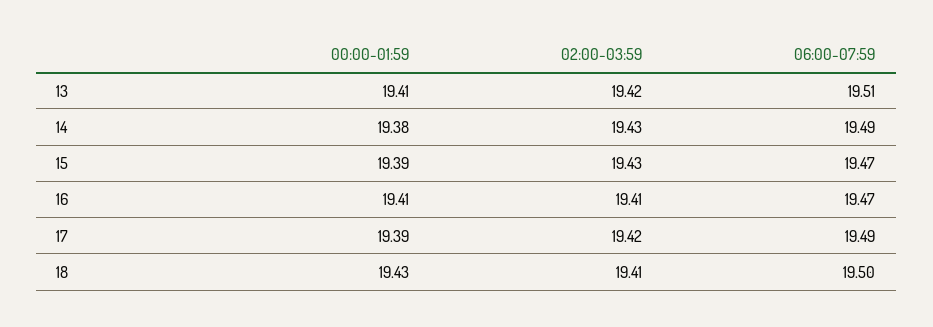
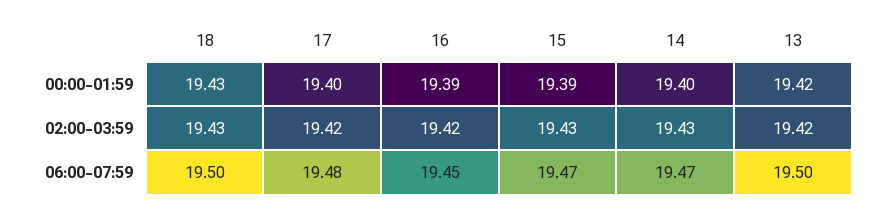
00:00-01:59, 13: 19.41 -> 19.42
06:00-07:59, 13: 19.51 -> 19.5
00:00-01:59, 14: 19.38 -> 19.4
06:00-07:59, 14: 19.49 -> 19.47
00:00-01:59, 16: 19.41 -> 19.39
02:00-03:59, 16: 19.41 -> 19.42
06:00-07:59, 16: 19.47 -> 19.45
00:00-01:59, 17: 19.39 -> 19.4
06:00-07:59, 17: 19.49 -> 19.48
02:00-03:59, 18: 19.41 -> 19.43

